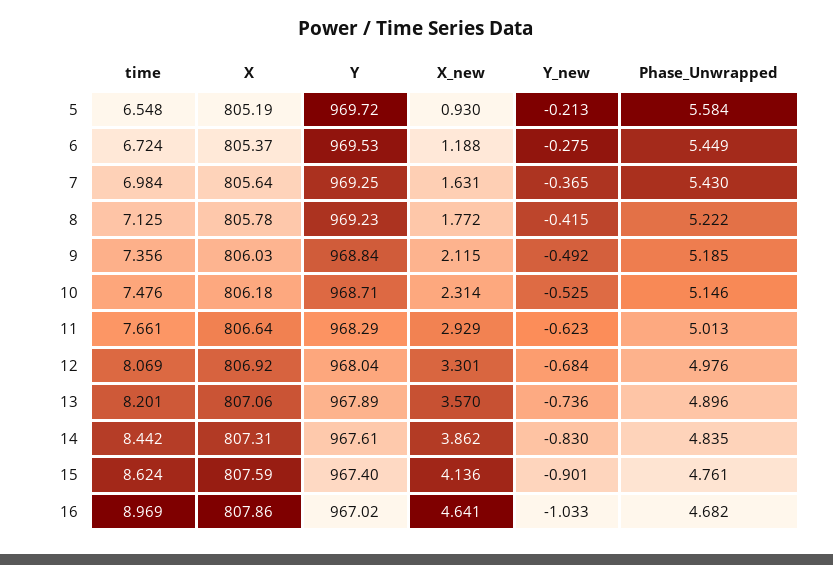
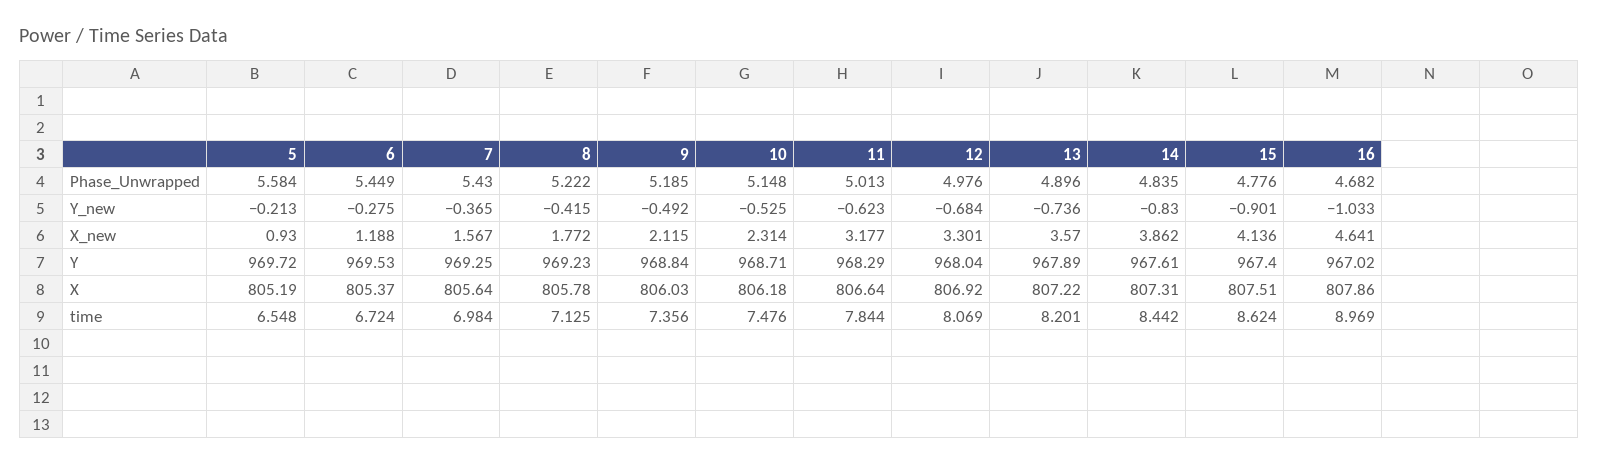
X_new, 7: 1.631 -> 1.567
Phase_Unwrapped, 10: 5.146 -> 5.148
time, 11: 7.661 -> 7.844
X_new, 11: 2.929 -> 3.177
X, 13: 807.06 -> 807.22
X, 15: 807.59 -> 807.51
Phase_Unwrapped, 15: 4.761 -> 4.776

